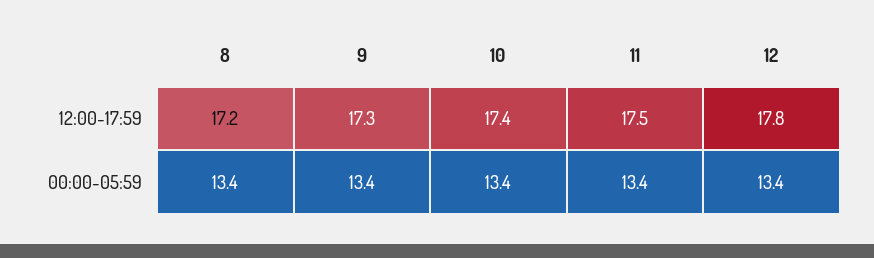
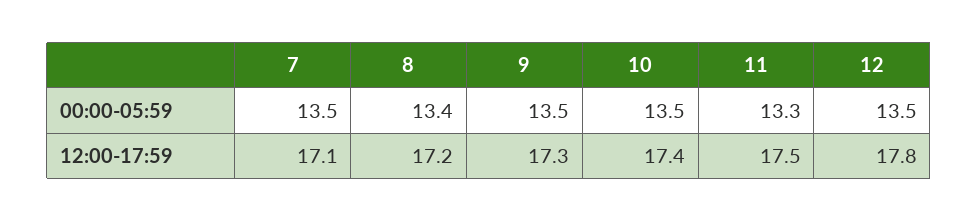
9, 00:00-05:59: 13.4 -> 13.5
10, 00:00-05:59: 13.4 -> 13.5
11, 00:00-05:59: 13.4 -> 13.3
12, 00:00-05:59: 13.4 -> 13.5
7, 00:00-05:59: none -> 13.5
7, 12:00-17:59: none -> 17.1

